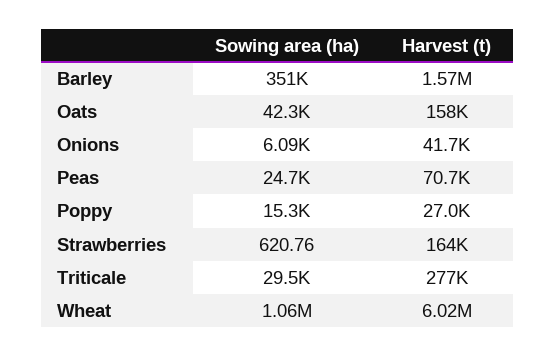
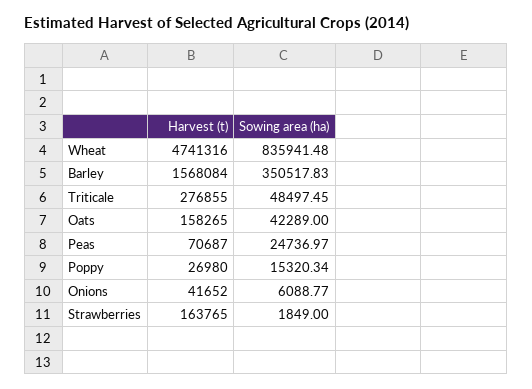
Sowing area (ha), Strawberries: 620.76 -> 1849
Sowing area (ha), Triticale: 29500 -> 48497.45
Sowing area (ha), Wheat: 1060000 -> 835941.48
Harvest (t), Wheat: 6020000 -> 4741316

